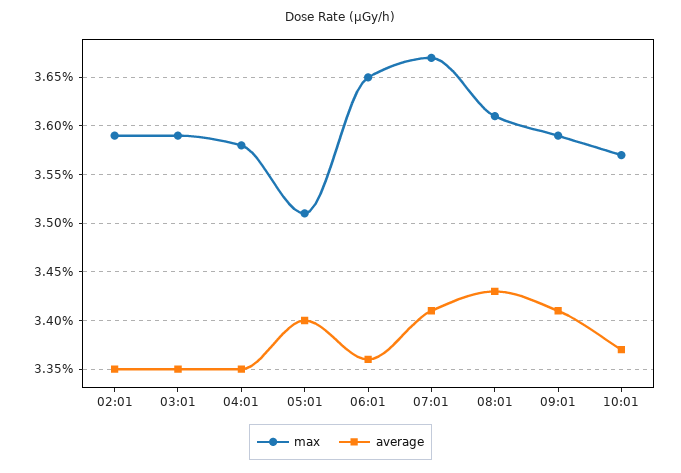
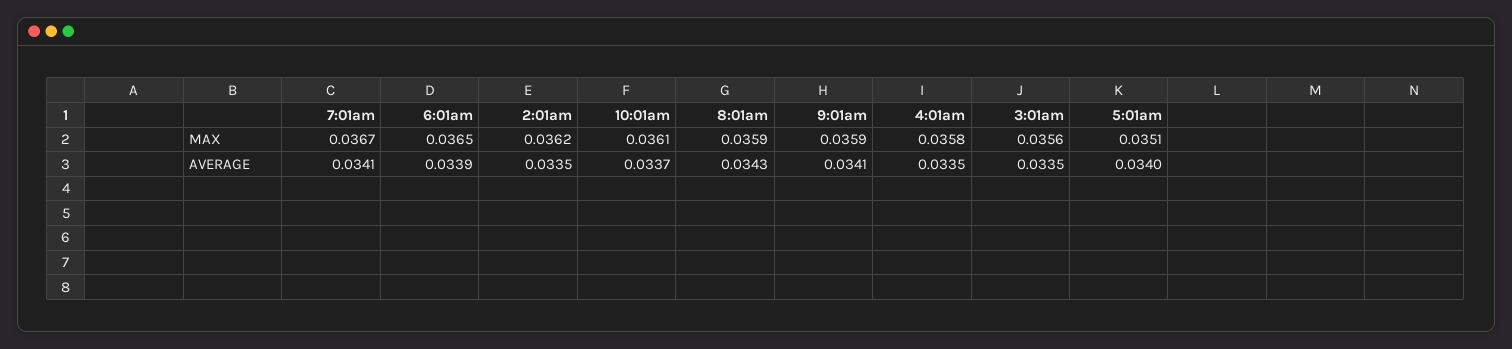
max, 02:01: 0.0359 -> 0.0362
max, 03:01: 0.0359 -> 0.0356
average, 06:01: 0.0336 -> 0.0339
max, 08:01: 0.0361 -> 0.0359
max, 10:01: 0.0357 -> 0.0361

